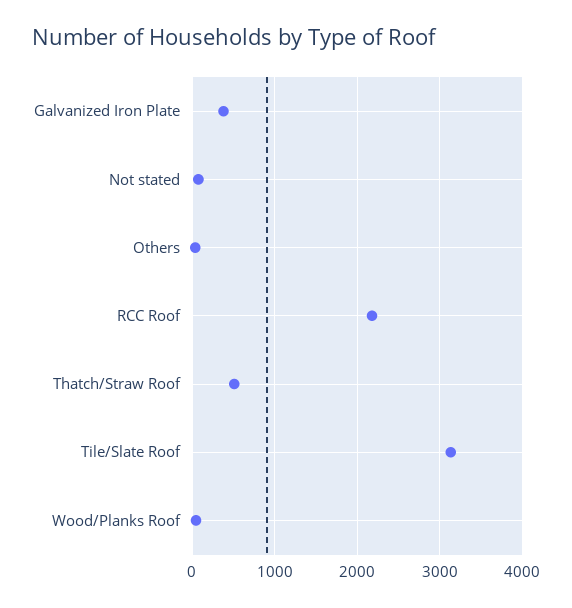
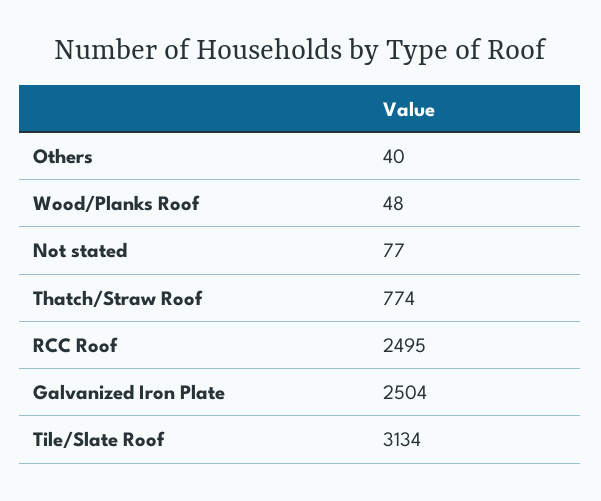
Galvanized Iron Plate: 400 -> 2504
RCC Roof: 2200 -> 2495
Thatch/Straw Roof: 500 -> 774

